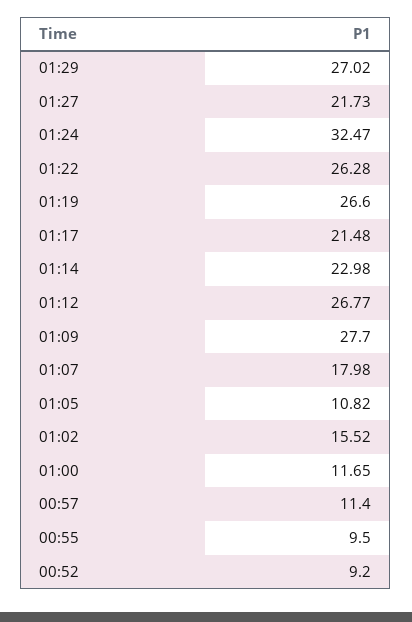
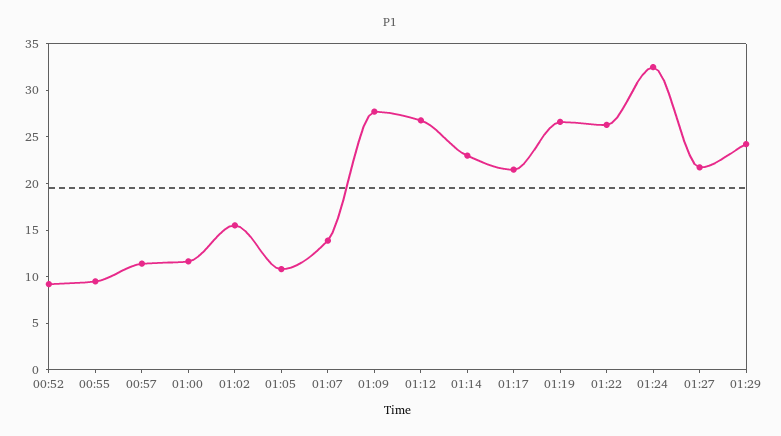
01:29: 27.02 -> 24
01:07: 17.98 -> 14

